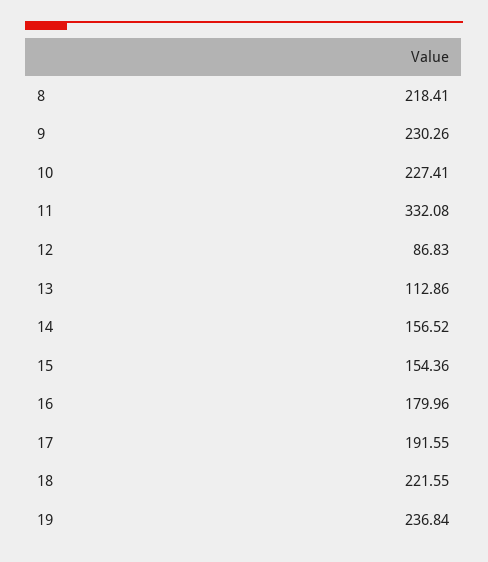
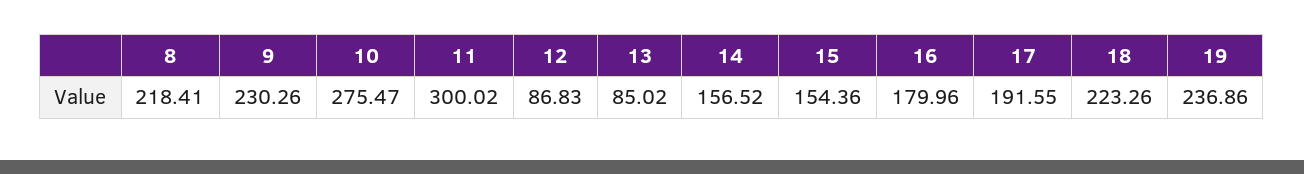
10: 227.41 -> 275.47
11: 332.08 -> 300.02
13: 112.86 -> 85.02
18: 221.55 -> 223.26
19: 236.84 -> 236.86

